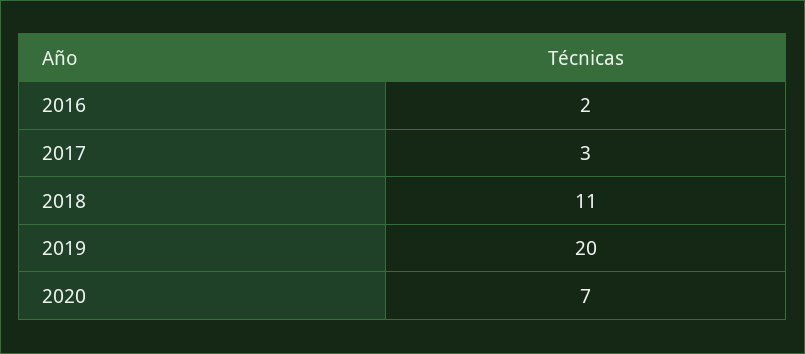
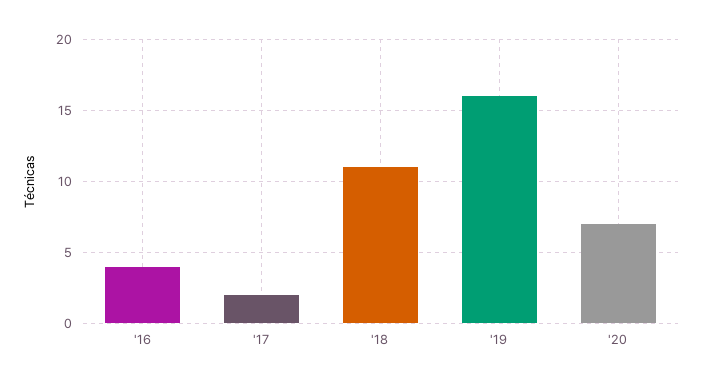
2016: 2 -> 4
2017: 3 -> 2
2019: 20 -> 16

